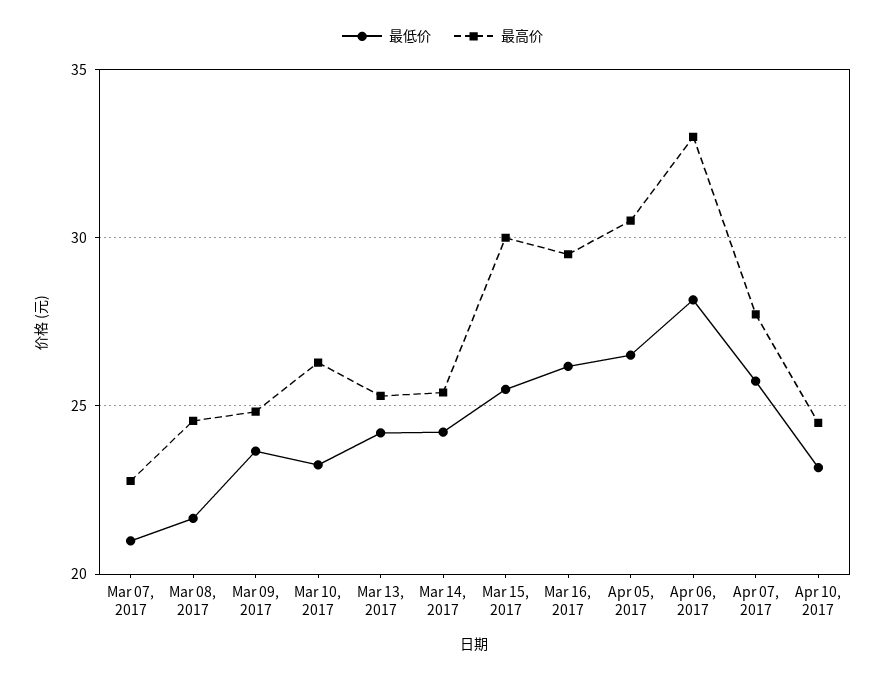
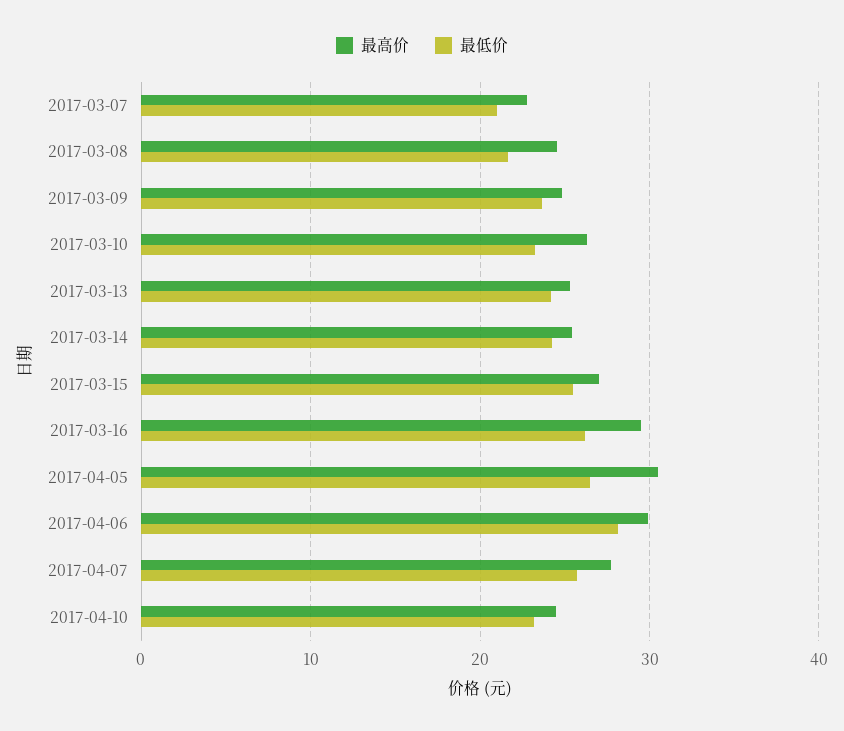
最高价, Mar 15, 2017: 30 -> 27
最高价, Apr 06, 2017: 33 -> 30

